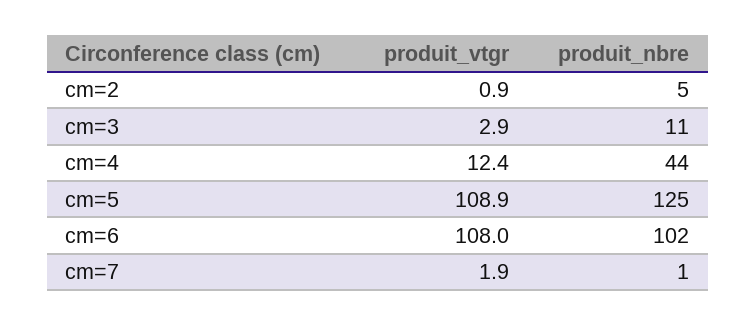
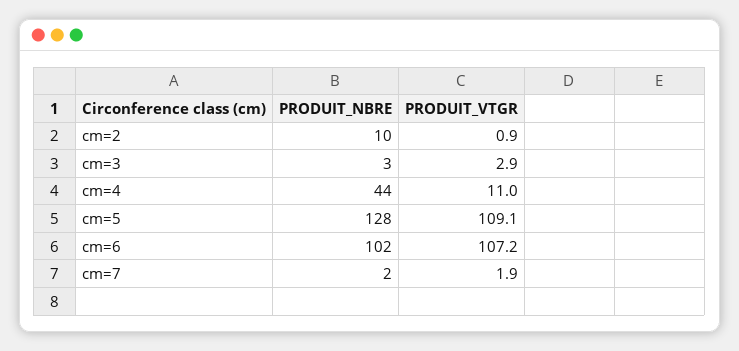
produit_nbre, cm=2: 5 -> 10
produit_nbre, cm=3: 11 -> 3
produit_vtgr, cm=4: 12.4 -> 11
produit_vtgr, cm=5: 108.9 -> 109.1
produit_nbre, cm=5: 125 -> 128
produit_vtgr, cm=6: 108 -> 107.2
produit_nbre, cm=7: 1 -> 2

